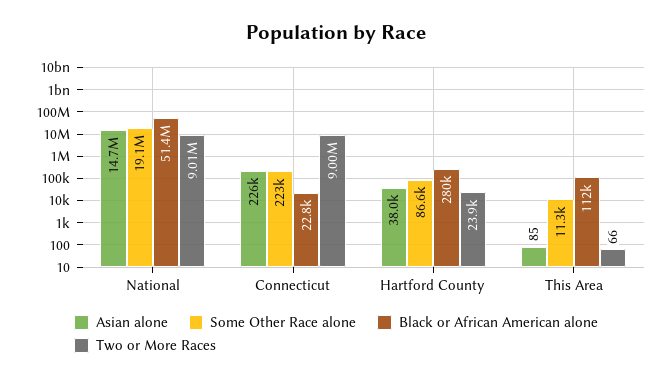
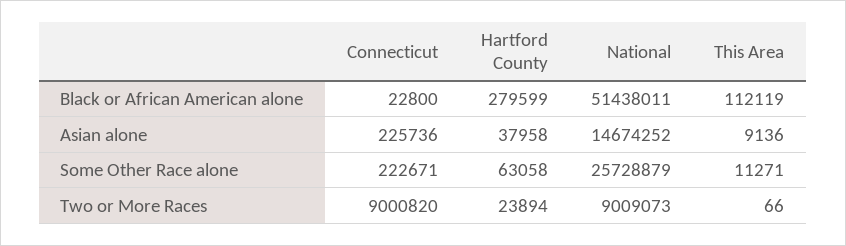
Some Other Race alone, National: 19100000 -> 25728879
Some Other Race alone, Hartford County: 86600 -> 63058
Asian alone, This Area: 85 -> 9136

